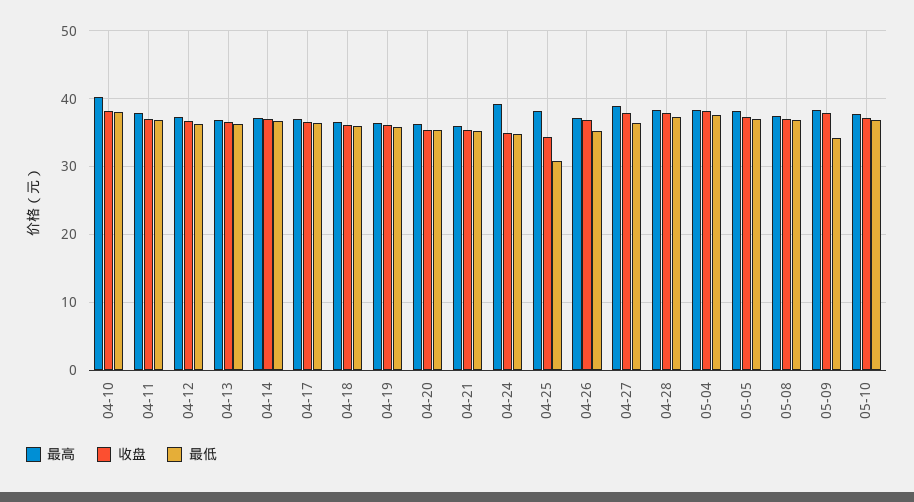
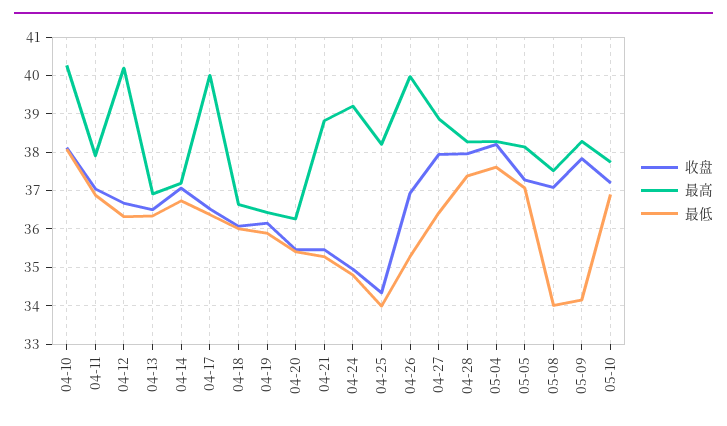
最高, 04-12: 37 -> 40.2
最高, 04-17: 37 -> 40
最高, 04-21: 36 -> 38.8
最低, 04-25: 31 -> 34
最高, 04-26: 37 -> 40
最低, 05-08: 37 -> 34

